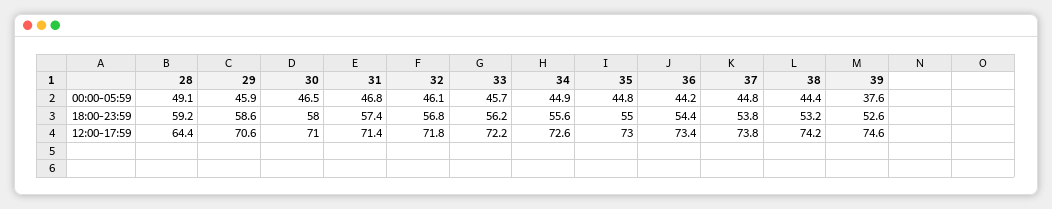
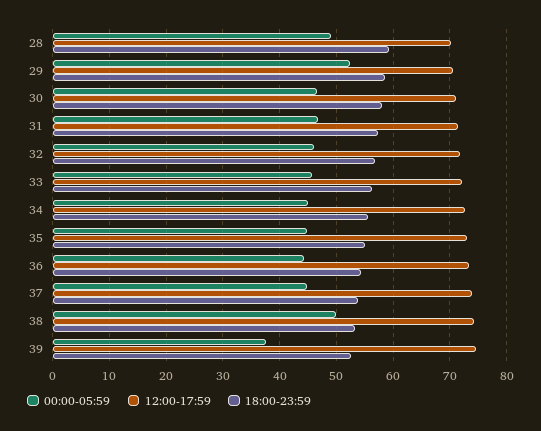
00:00-05:59, 29: 45.9 -> 52
00:00-05:59, 38: 44.4 -> 50
12:00-17:59, 28: 64.4 -> 70

